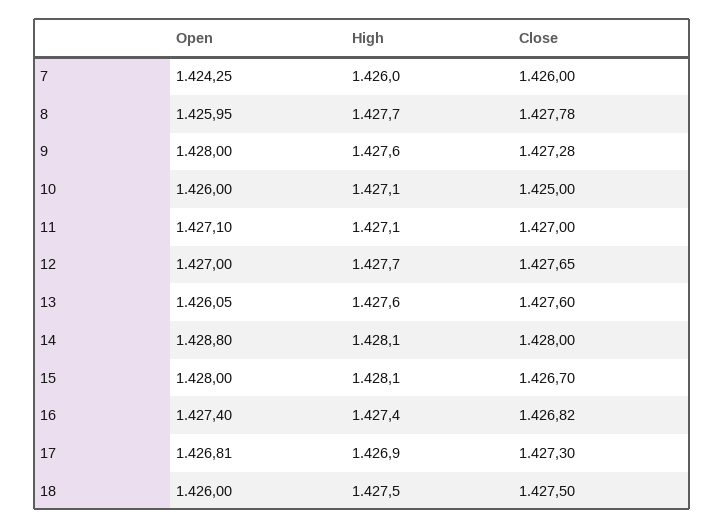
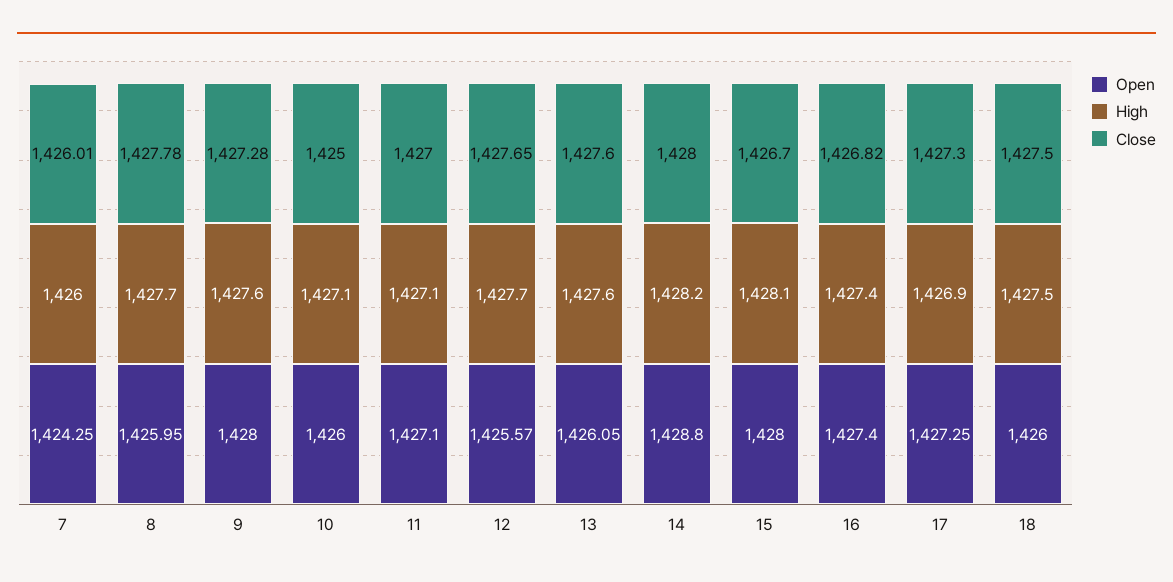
Close, 7: 1426 -> 1426.01
Open, 12: 1427 -> 1425.57
High, 14: 1428.1 -> 1428.2
Open, 17: 1426.81 -> 1427.25

